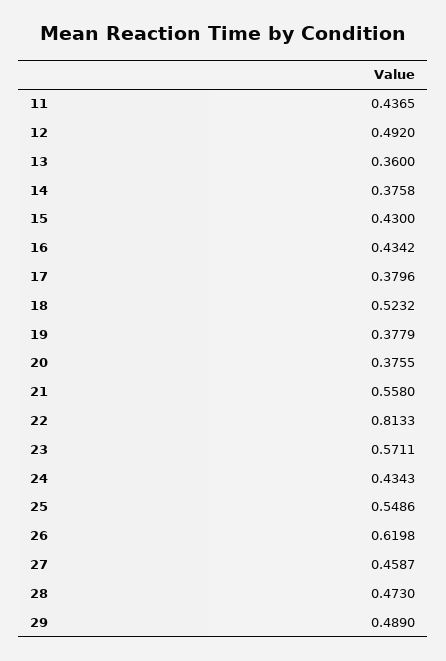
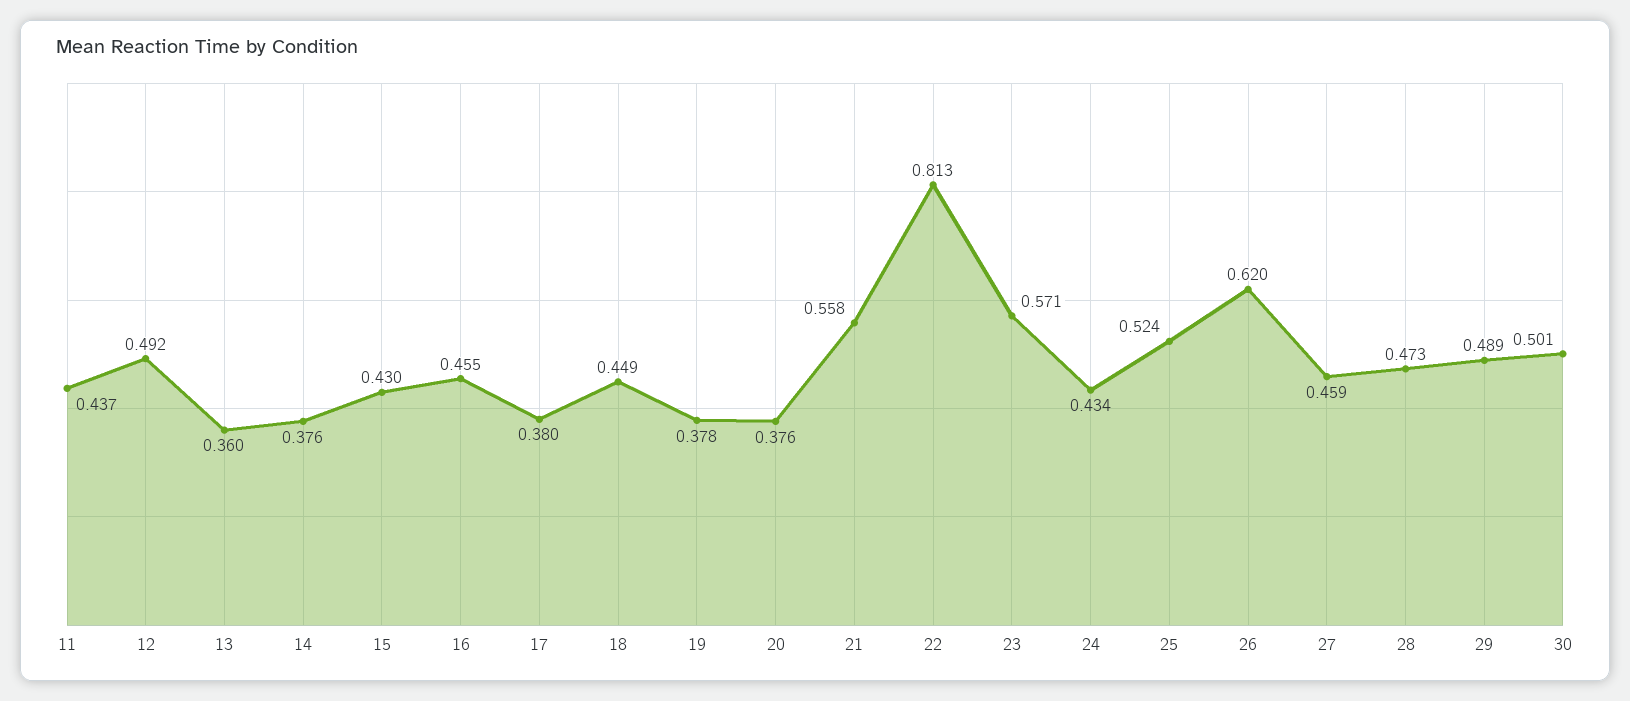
16: 0.4342 -> 0.455
18: 0.5232 -> 0.449
25: 0.5486 -> 0.524
30: none -> 0.501

